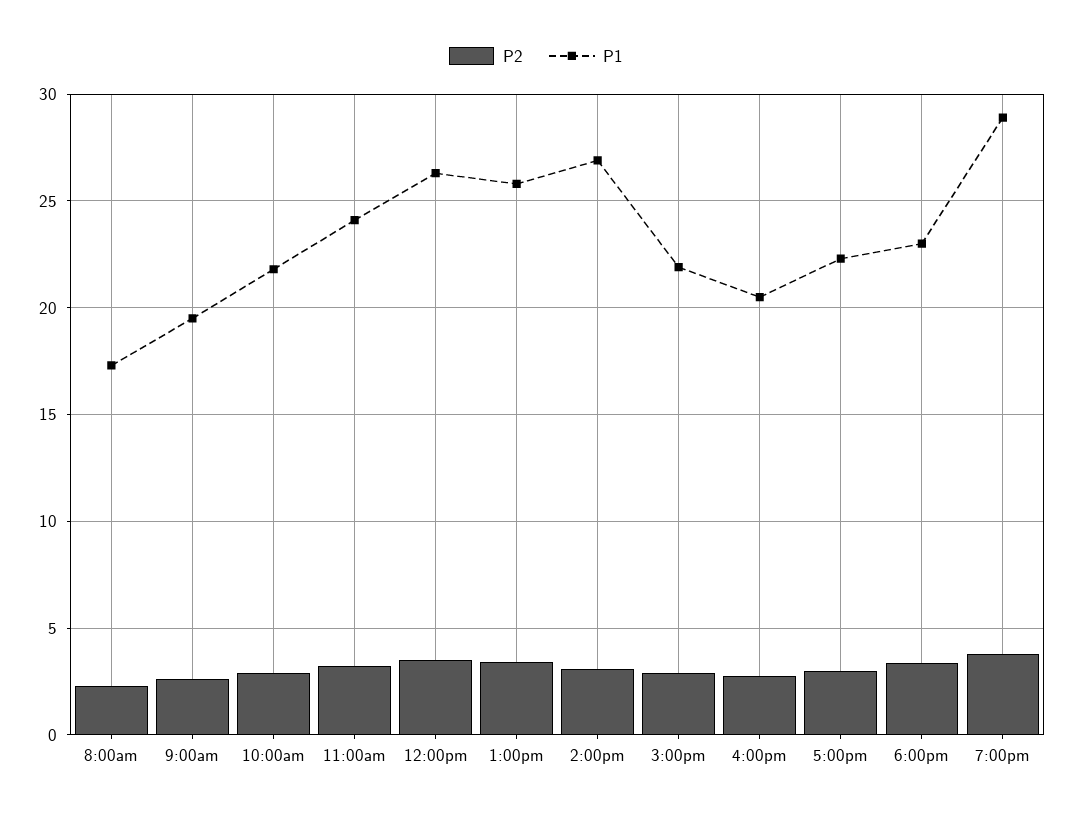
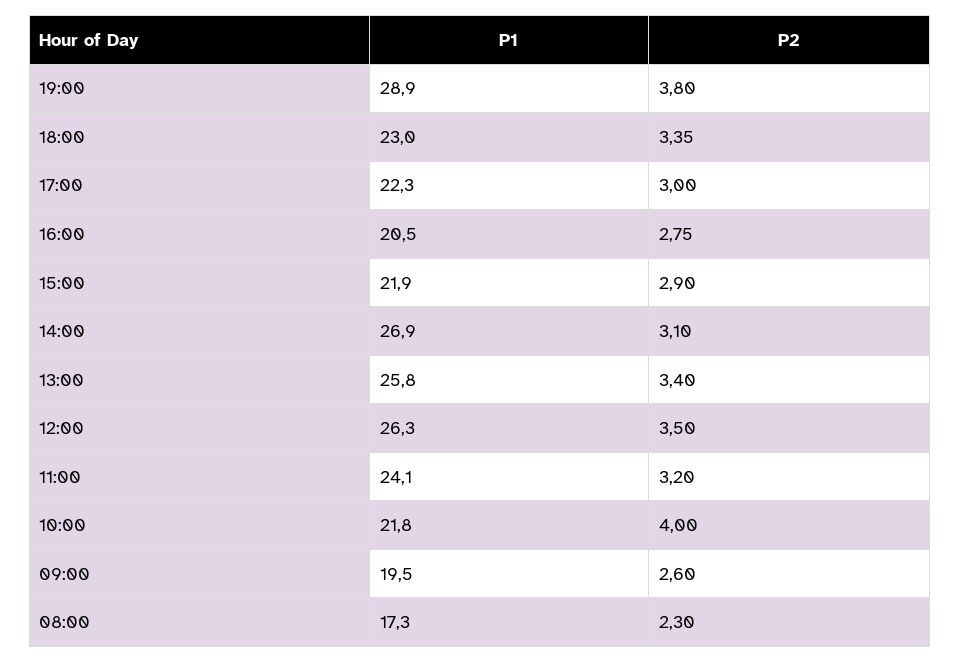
P2, 10:00am: 3 -> 4

